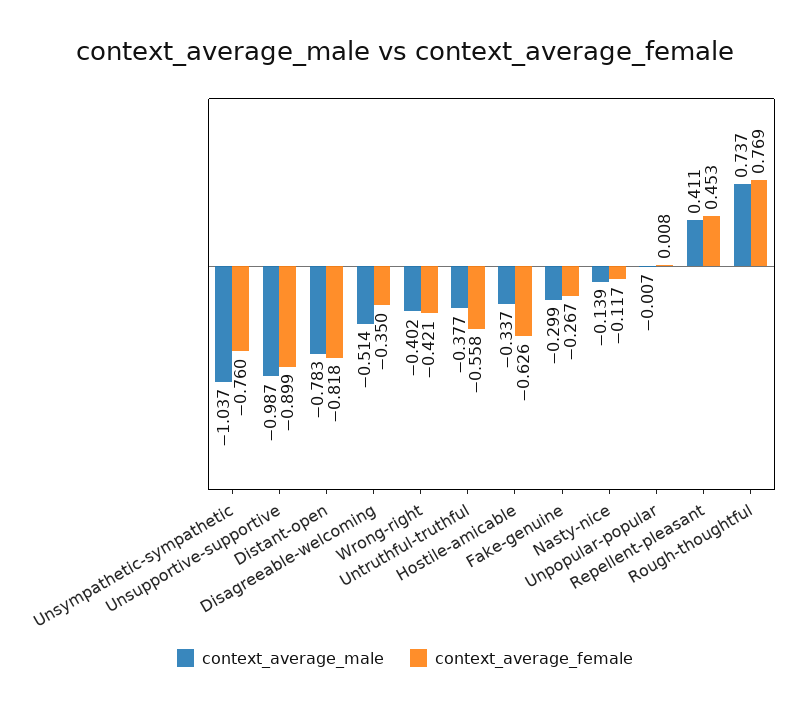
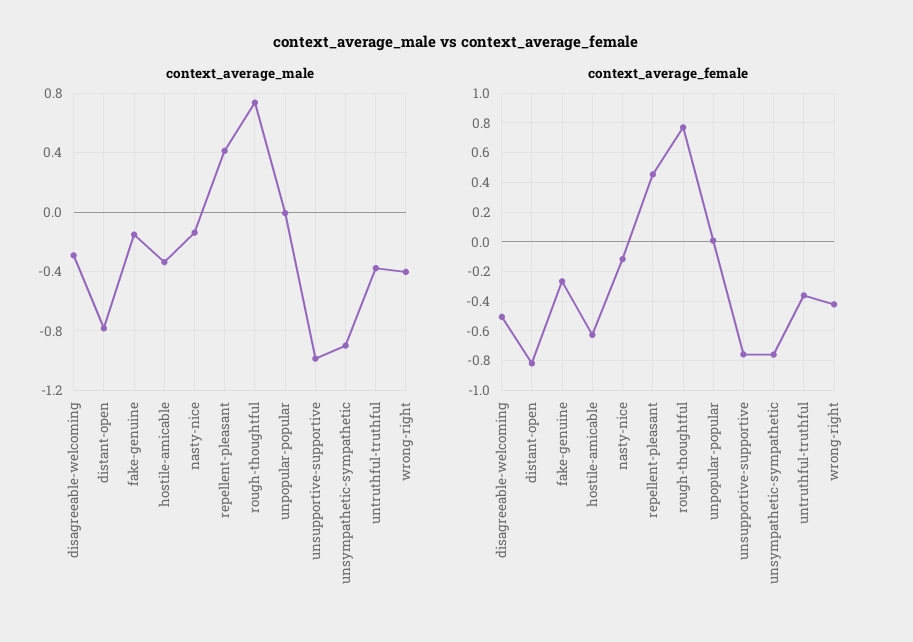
context_average_male, Unsympathetic-sympathetic: -1.037 -> -0.9
context_average_female, Unsupportive-supportive: -0.899 -> -0.75
context_average_male, Disagreeable-welcoming: -0.514 -> -0.3
context_average_female, Disagreeable-welcoming: -0.35 -> -0.5
context_average_female, Untruthful-truthful: -0.558 -> -0.35
context_average_male, Fake-genuine: -0.299 -> -0.15

